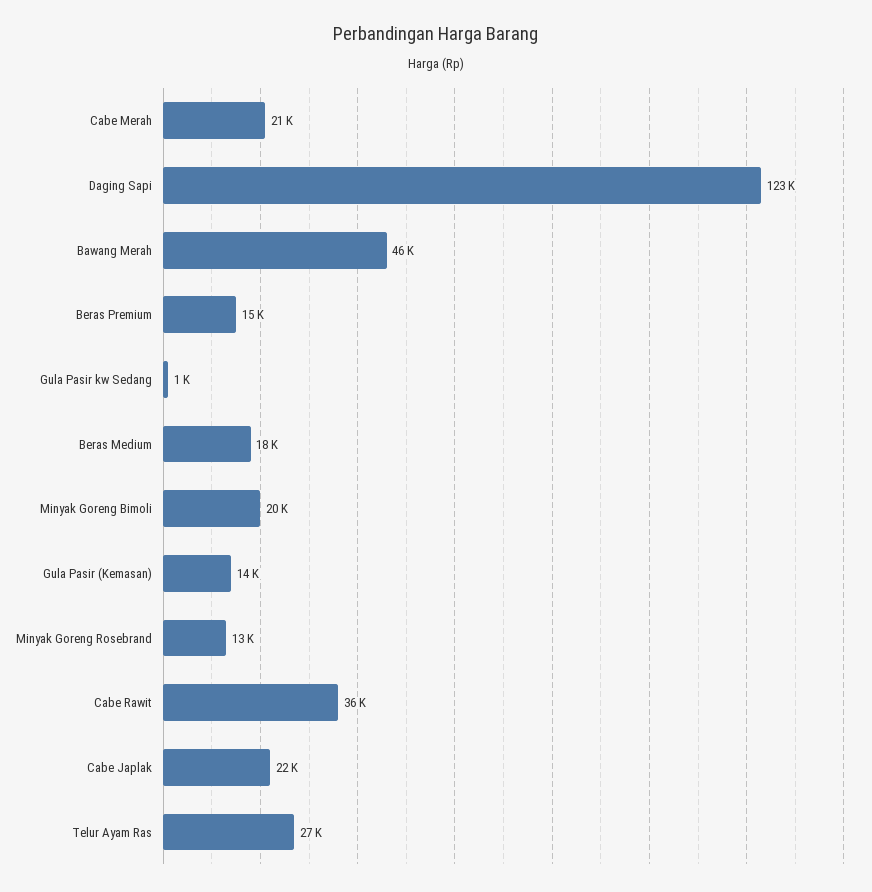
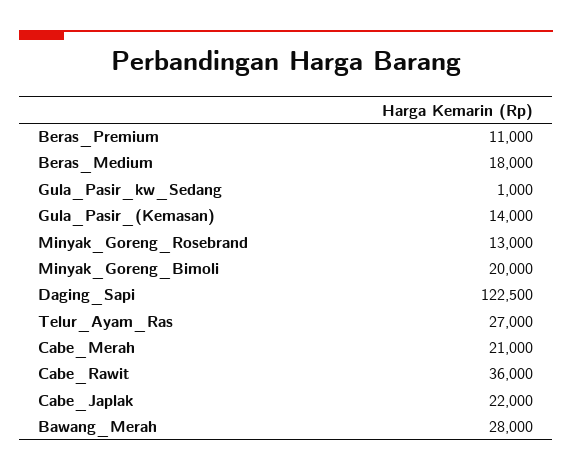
Bawang Merah: 46000 -> 28000
Beras Premium: 15000 -> 11000

